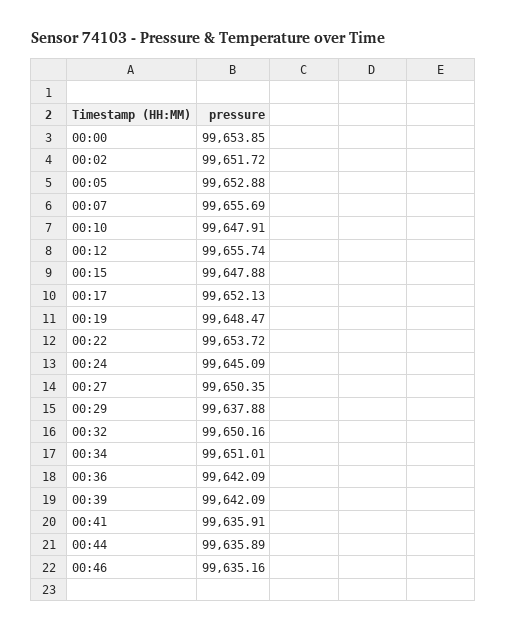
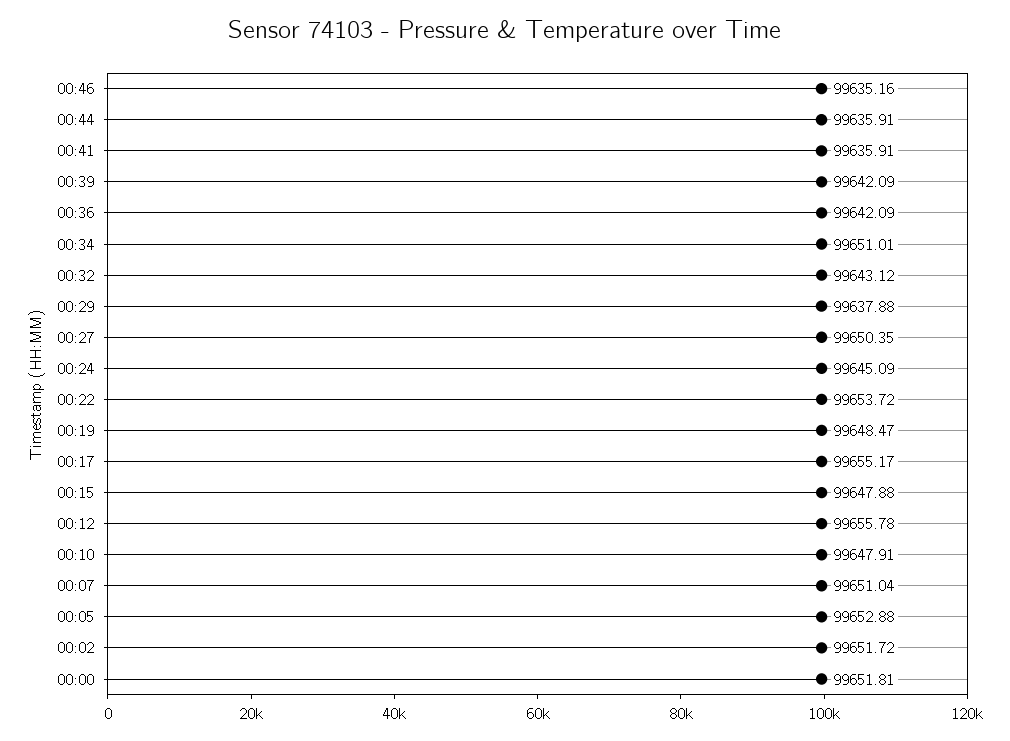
00:00: 99653.85 -> 99651.81
00:07: 99655.69 -> 99651.04
00:12: 99655.74 -> 99655.78
00:17: 99652.13 -> 99655.17
00:32: 99650.16 -> 99643.12
00:44: 99635.89 -> 99635.91

